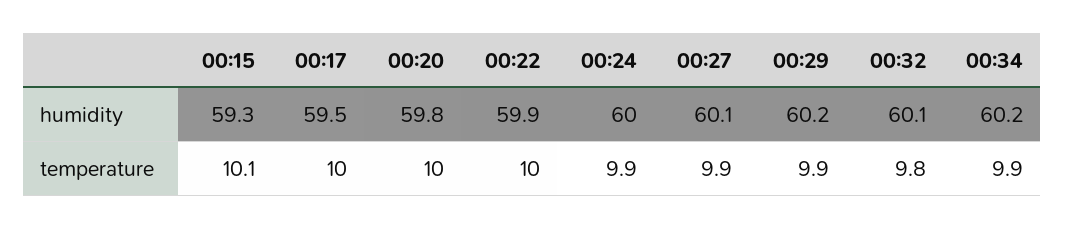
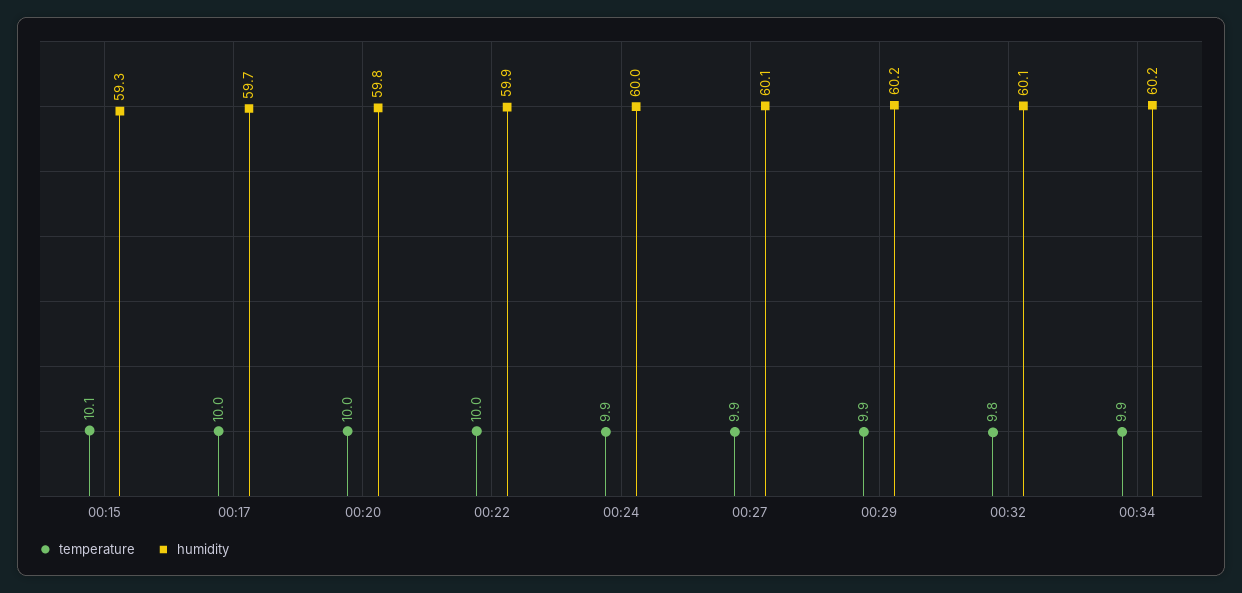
humidity, 00:17: 59.5 -> 59.7

